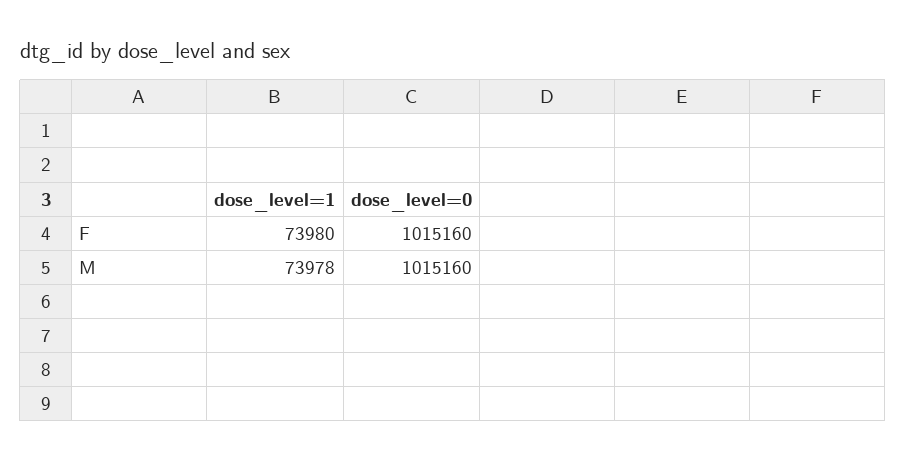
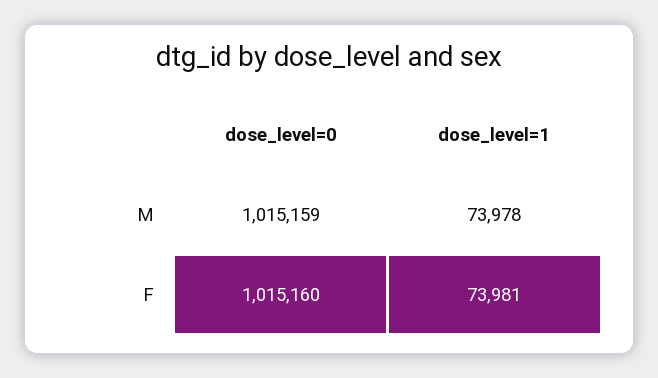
dose_level=1, F: 73980 -> 73981
dose_level=0, M: 1015160 -> 1015159

